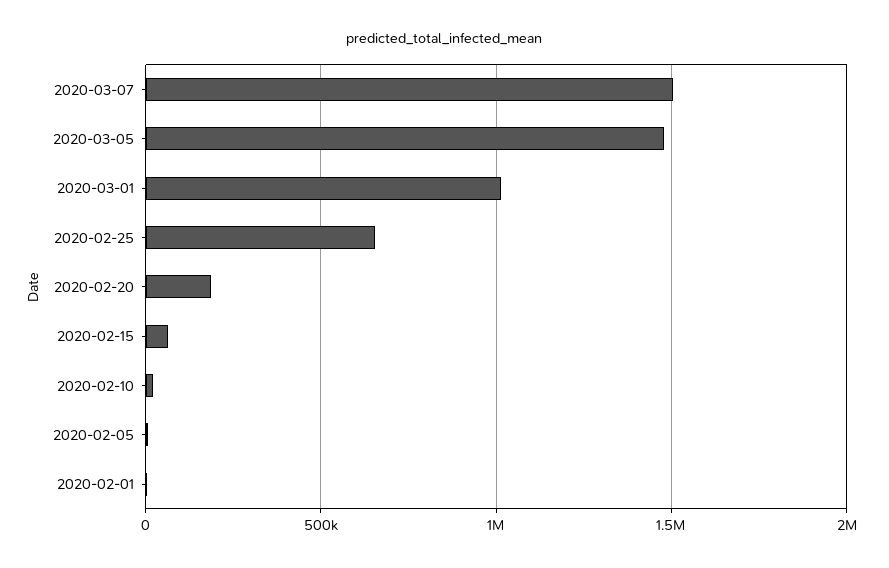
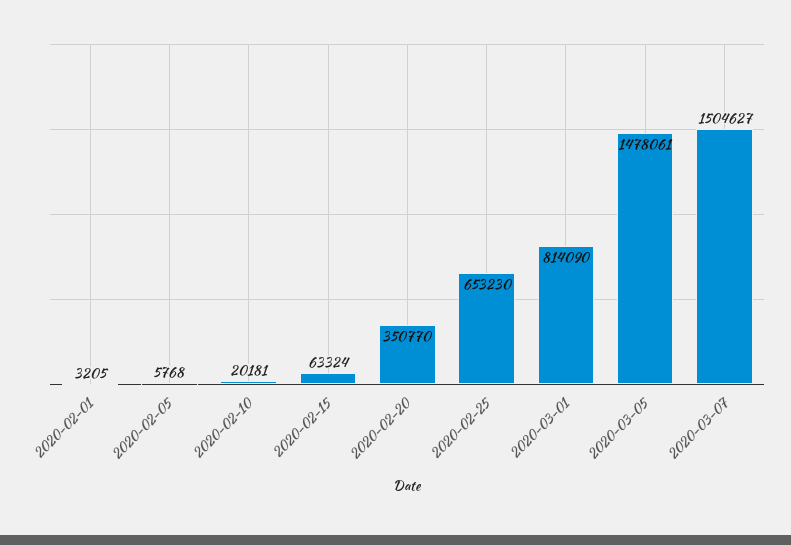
2020-03-01: 1000000 -> 814090
2020-02-20: 200000 -> 350770

